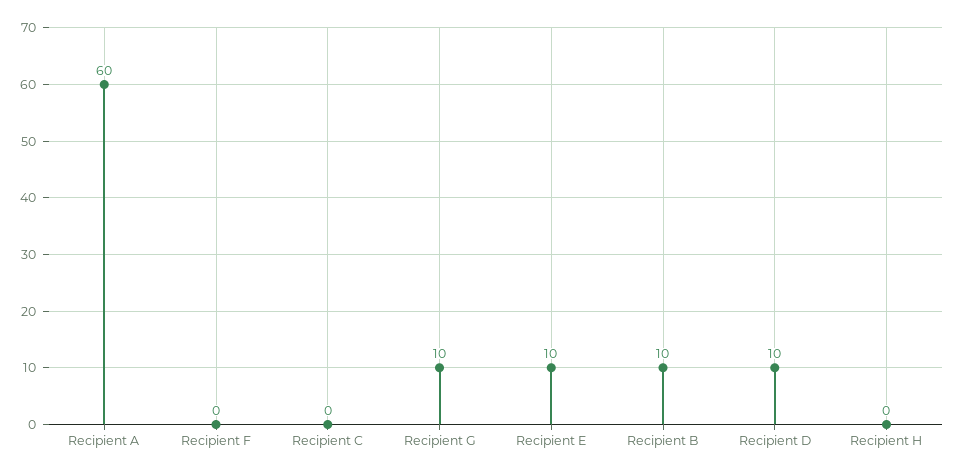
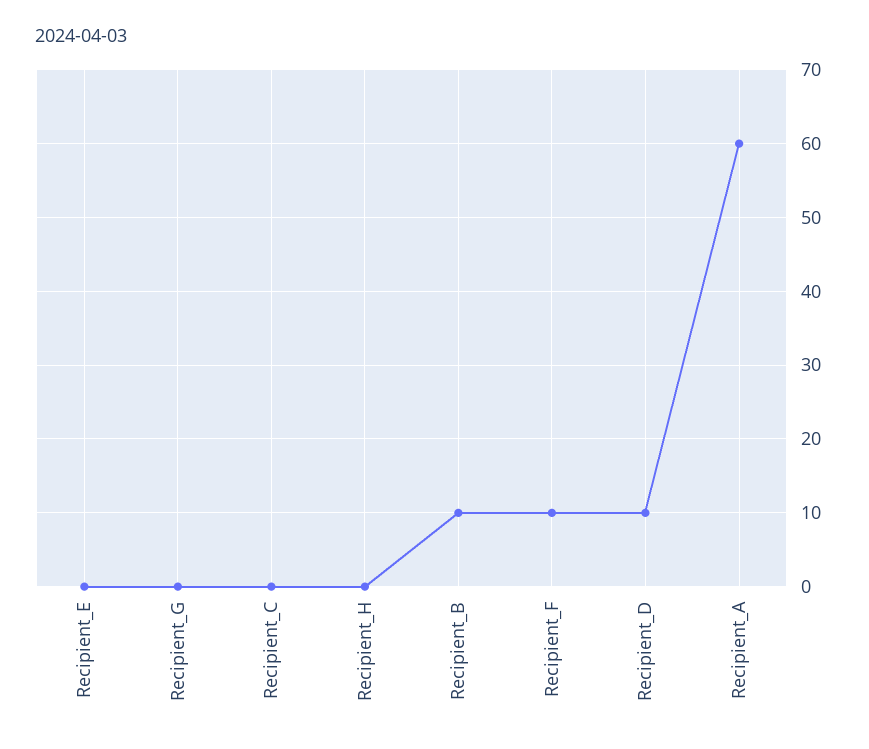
Recipient F: 0 -> 10
Recipient G: 10 -> 0
Recipient E: 10 -> 0

